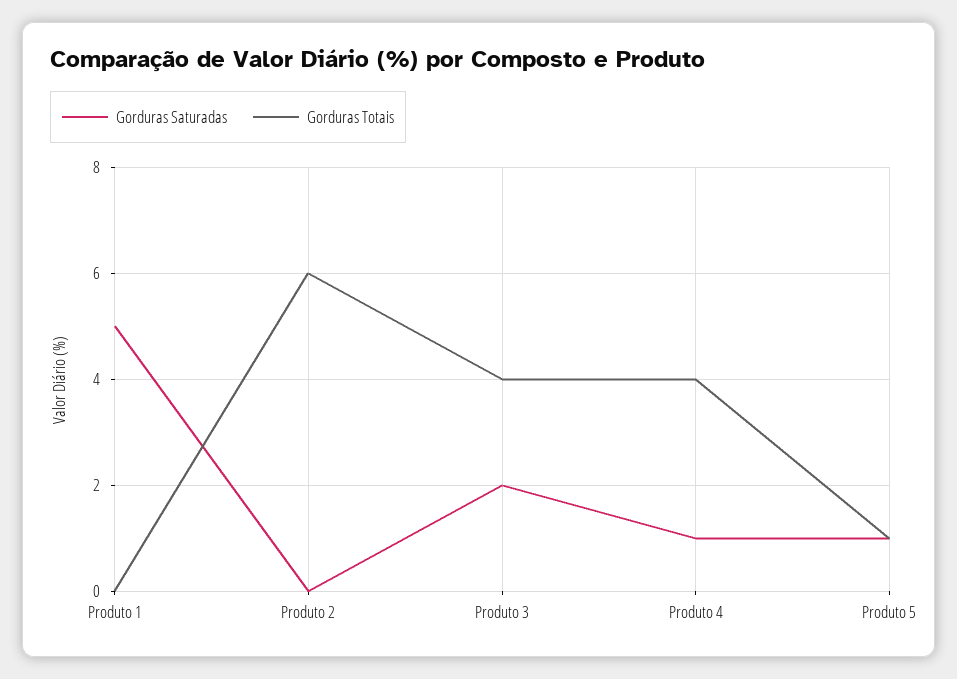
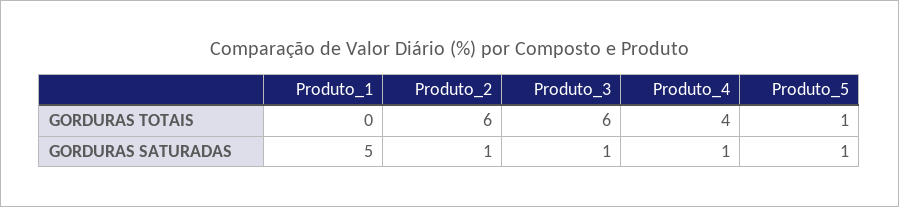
Gorduras Saturadas, Produto 2: 0 -> 1
Gorduras Saturadas, Produto 3: 2 -> 1
Gorduras Totais, Produto 3: 4 -> 6

